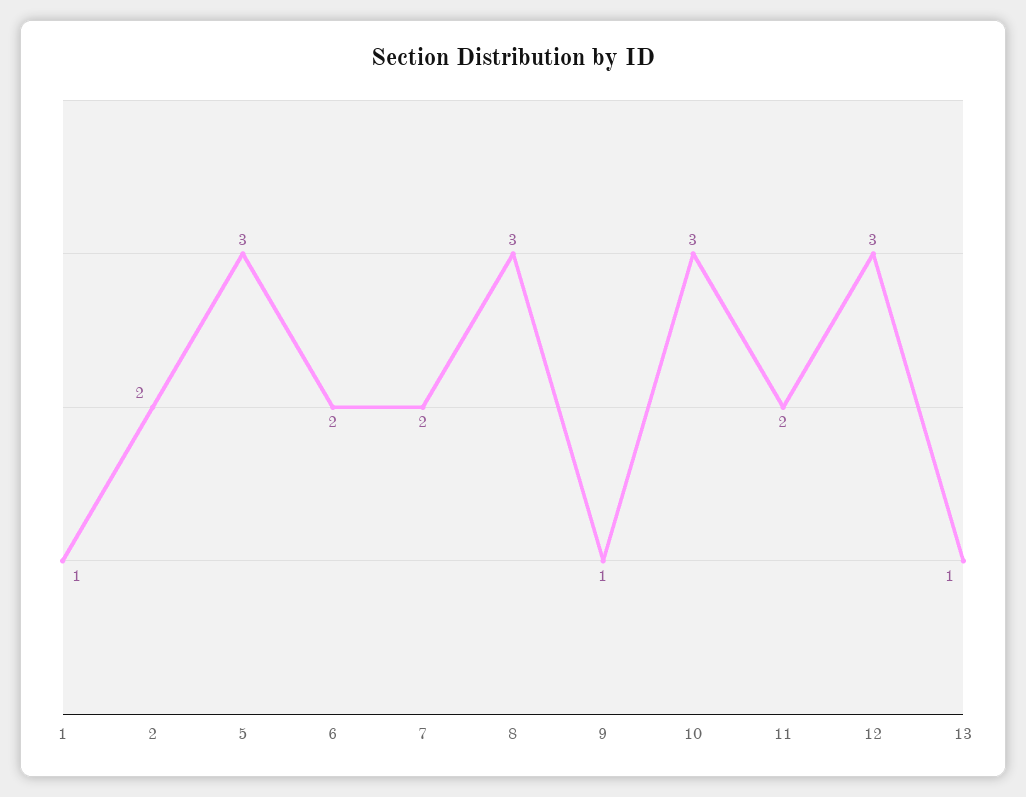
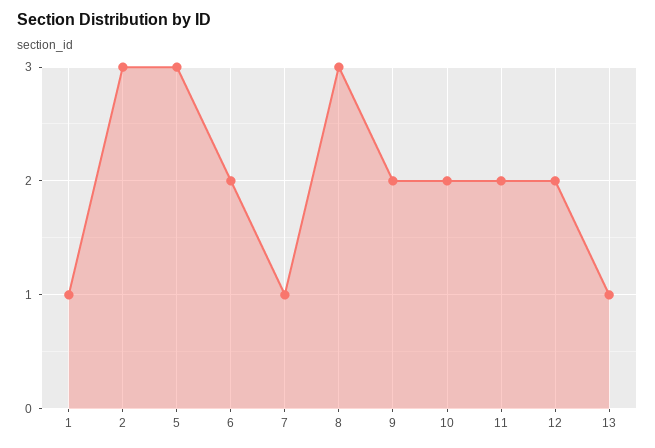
2: 2 -> 3
7: 2 -> 1
9: 1 -> 2
10: 3 -> 2
12: 3 -> 2

